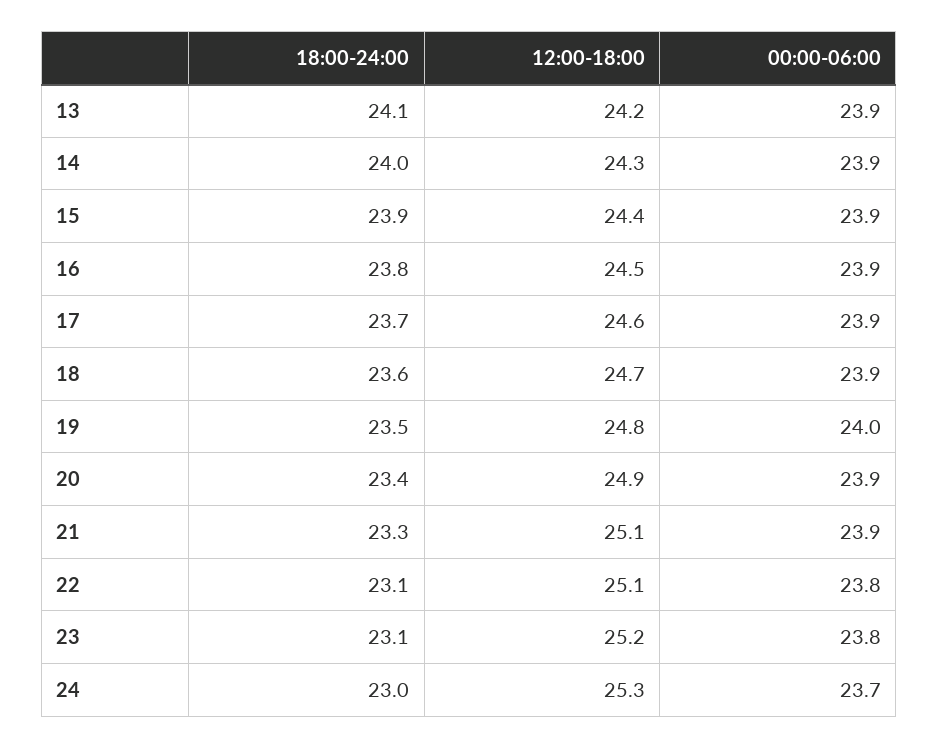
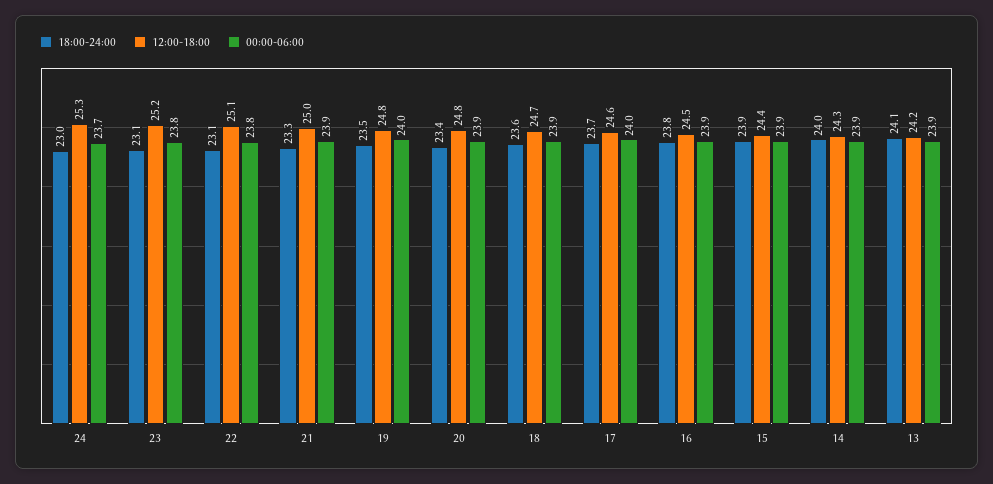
00:00-06:00, 17: 23.9 -> 24
12:00-18:00, 20: 24.9 -> 24.8
12:00-18:00, 21: 25.1 -> 25

